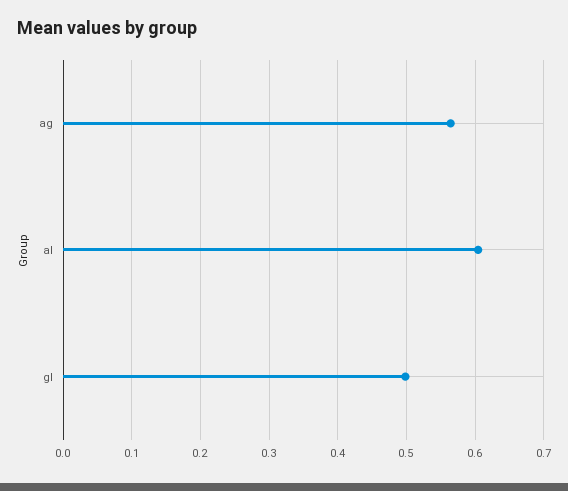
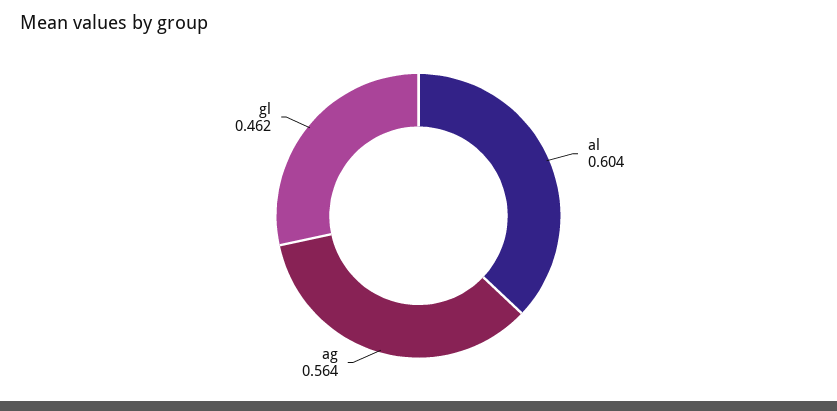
gl: 0.5 -> 0.462

